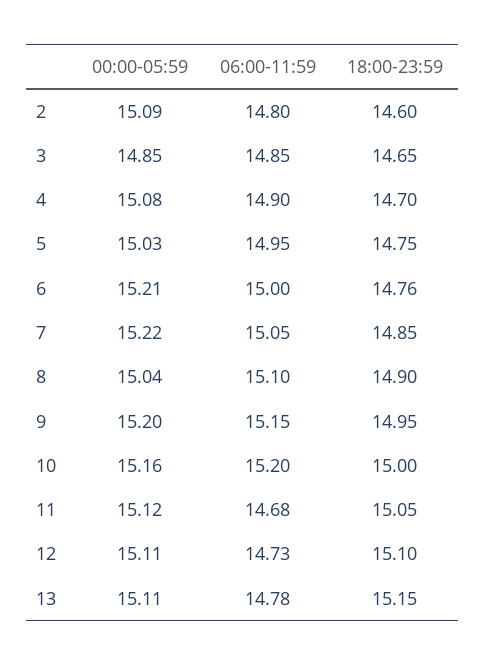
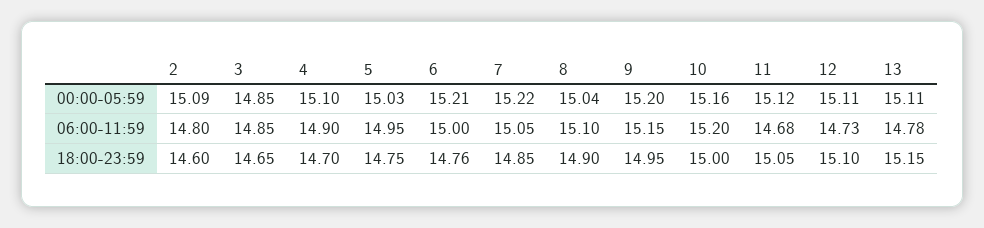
00:00-05:59, 4: 15.08 -> 15.1

